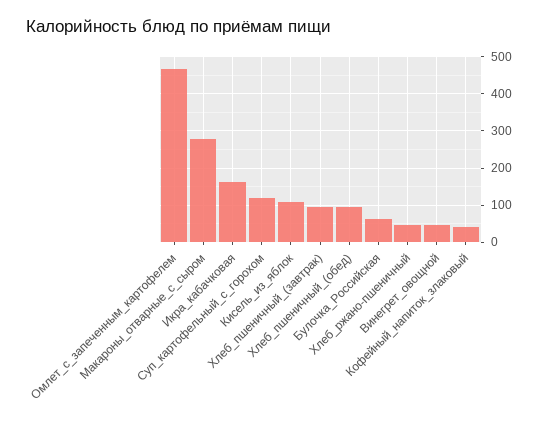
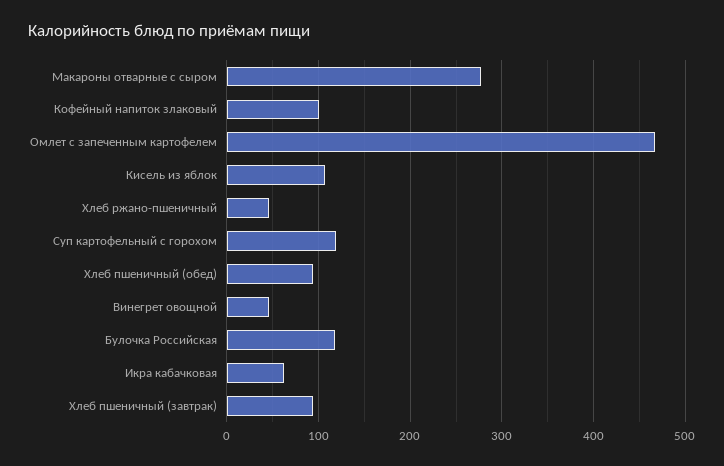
Икра_кабачковая: 160 -> 60
Булочка_Российская: 60 -> 120
Кофейный_напиток_злаковый: 40 -> 100

